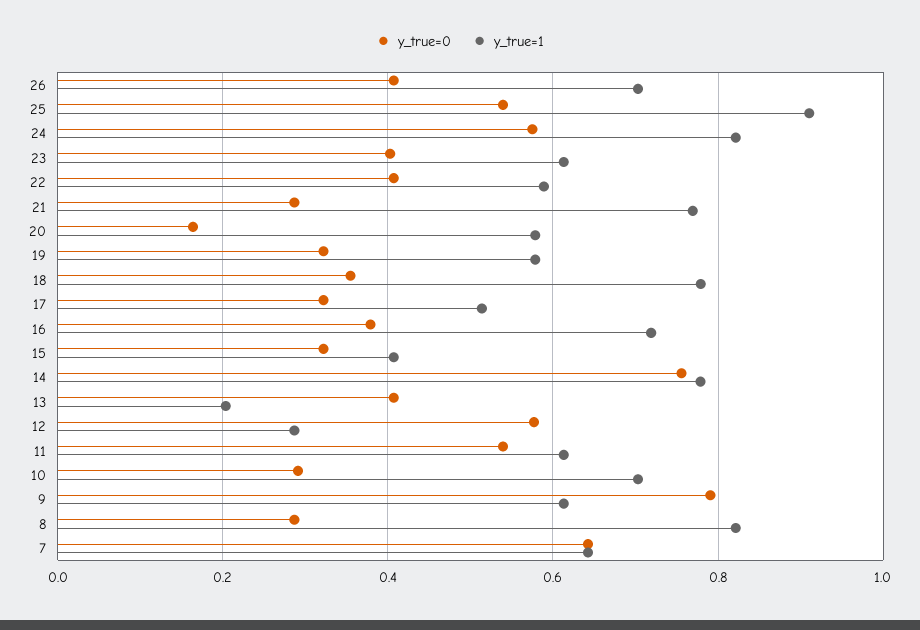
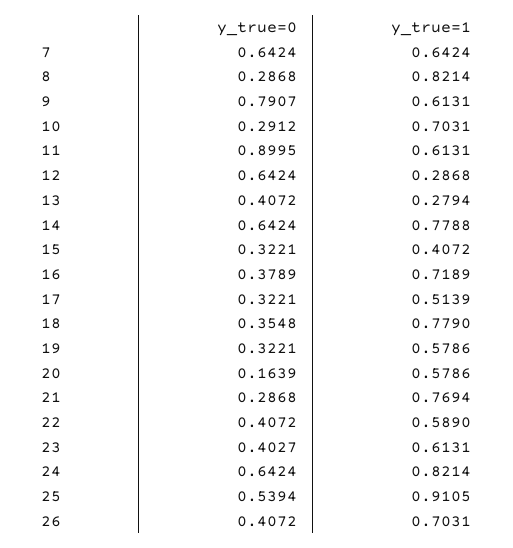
y_true=0, 24: 0.58 -> 0.6424
y_true=0, 14: 0.76 -> 0.6424
y_true=1, 13: 0.2 -> 0.2794
y_true=0, 12: 0.58 -> 0.6424
y_true=0, 11: 0.54 -> 0.8995

